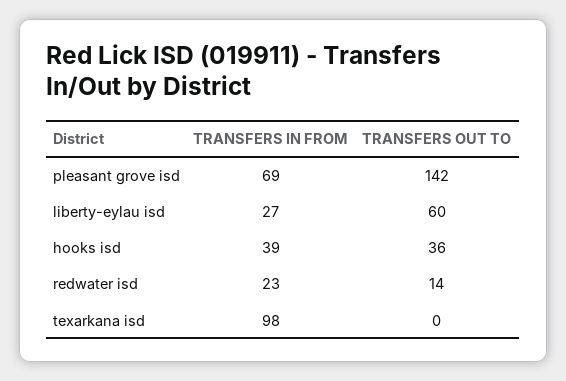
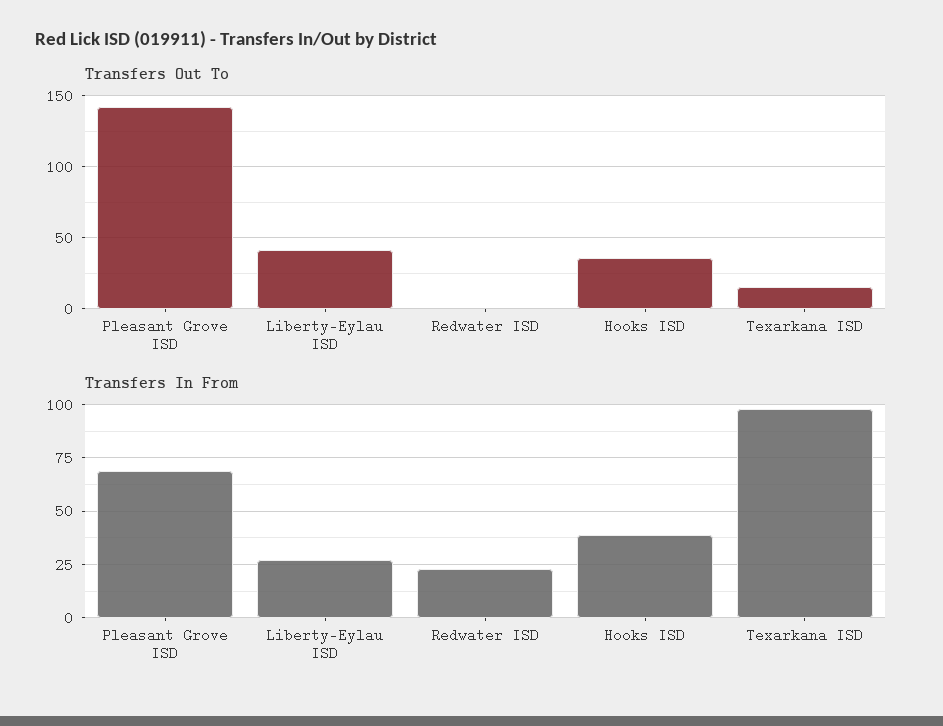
TRANSFERS OUT TO, liberty-eylau isd: 60 -> 40
TRANSFERS OUT TO, redwater isd: 14 -> 0
TRANSFERS OUT TO, texarkana isd: 0 -> 15

